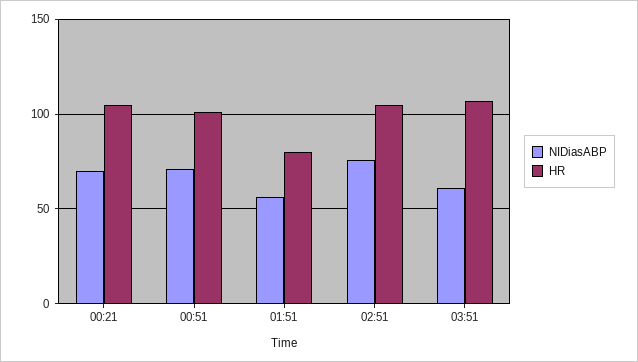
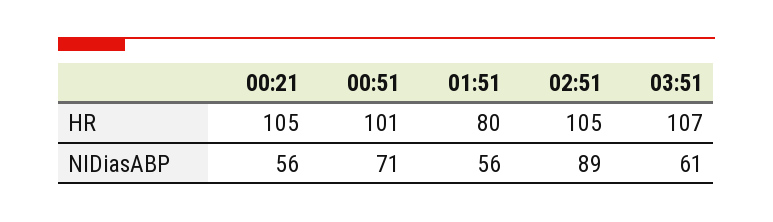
NIDiasABP, 00:21: 70 -> 56
NIDiasABP, 02:51: 75 -> 89

